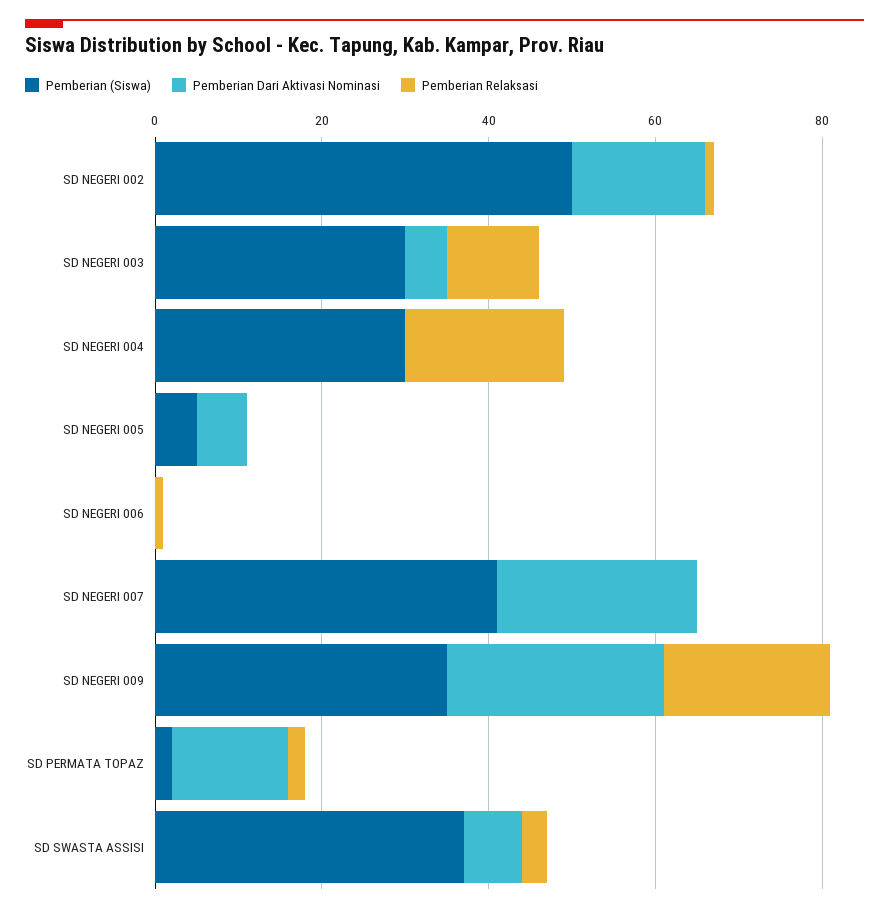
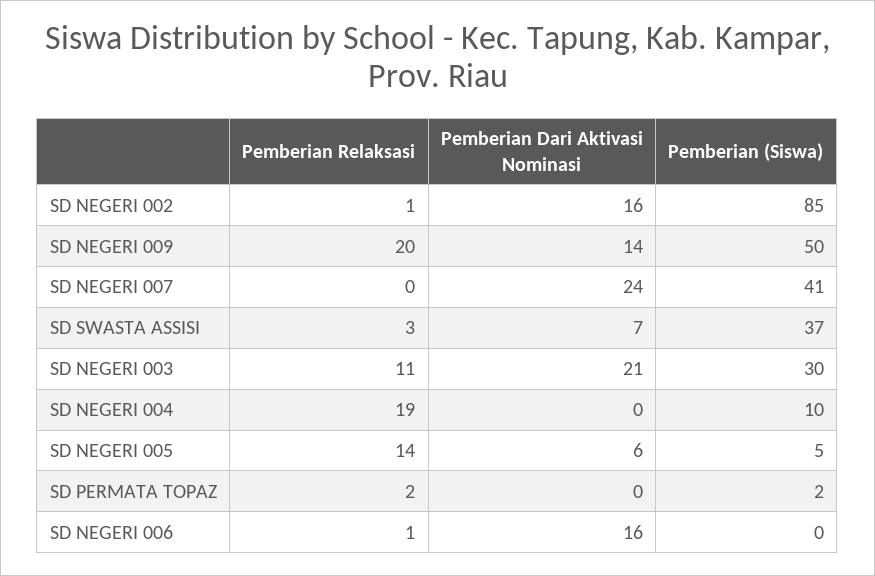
Pemberian (Siswa), SD NEGERI 002: 50 -> 85
Pemberian Dari Aktivasi Nominasi, SD NEGERI 003: 5 -> 21
Pemberian (Siswa), SD NEGERI 004: 30 -> 10
Pemberian Relaksasi, SD NEGERI 005: 0 -> 14
Pemberian Dari Aktivasi Nominasi, SD NEGERI 006: 0 -> 16
Pemberian (Siswa), SD NEGERI 009: 35 -> 50
Pemberian Dari Aktivasi Nominasi, SD NEGERI 009: 25 -> 14
Pemberian Dari Aktivasi Nominasi, SD PERMATA TOPAZ: 15 -> 0

